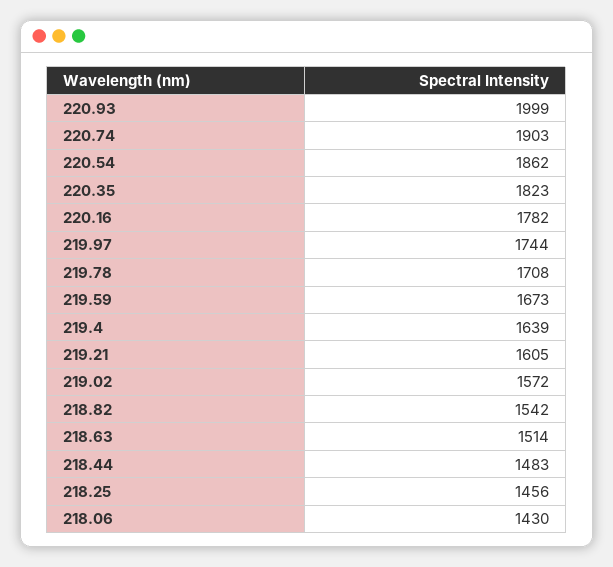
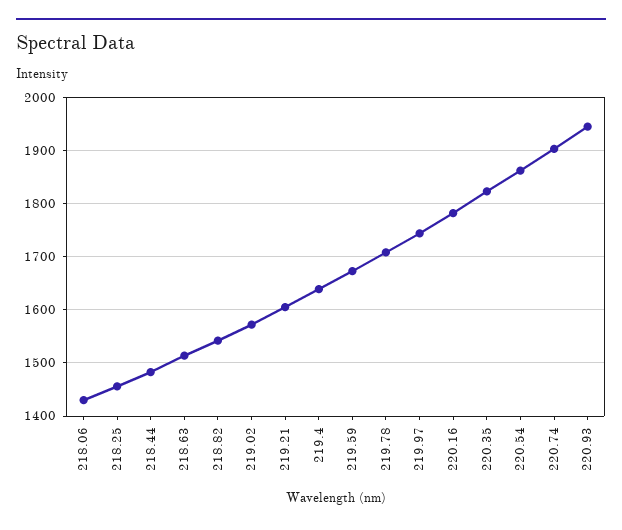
220.93: 1999 -> 1940

